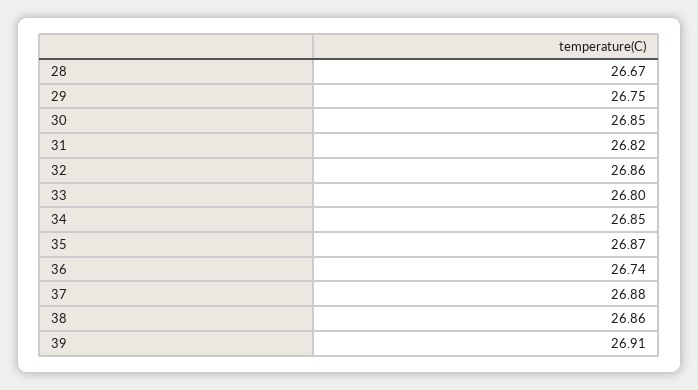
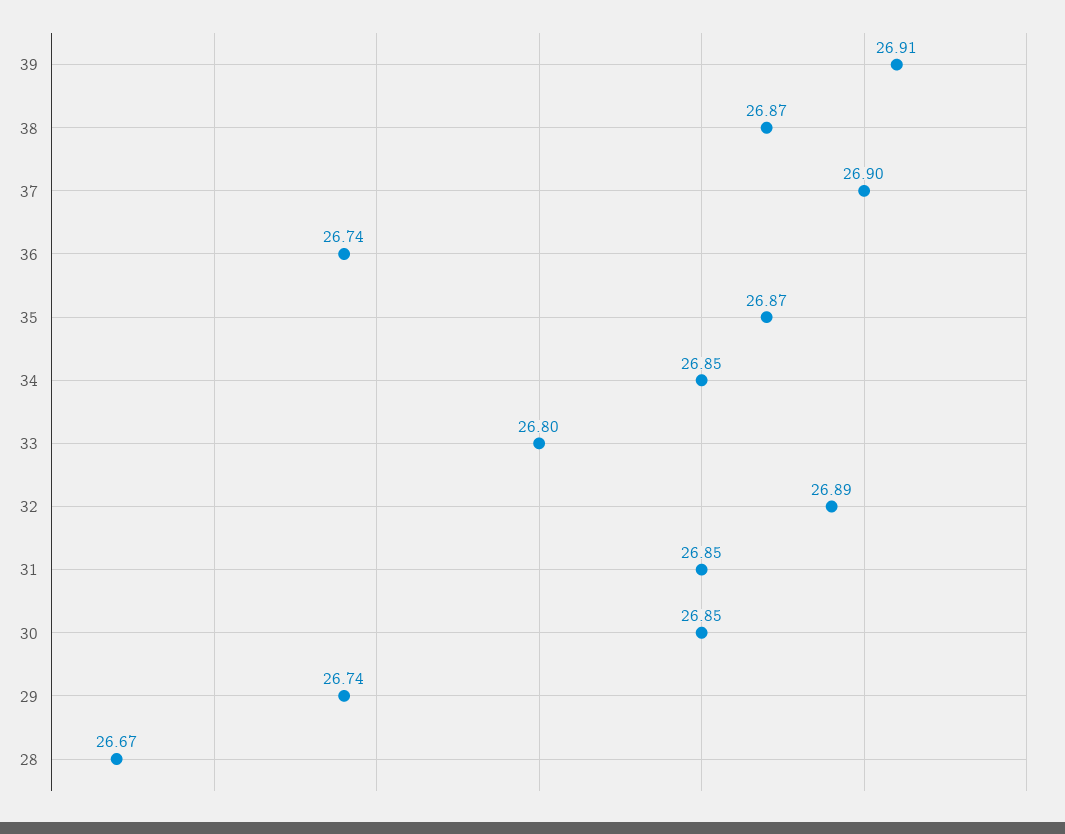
29: 26.75 -> 26.74
31: 26.82 -> 26.85
32: 26.86 -> 26.89
37: 26.88 -> 26.9
38: 26.86 -> 26.87

